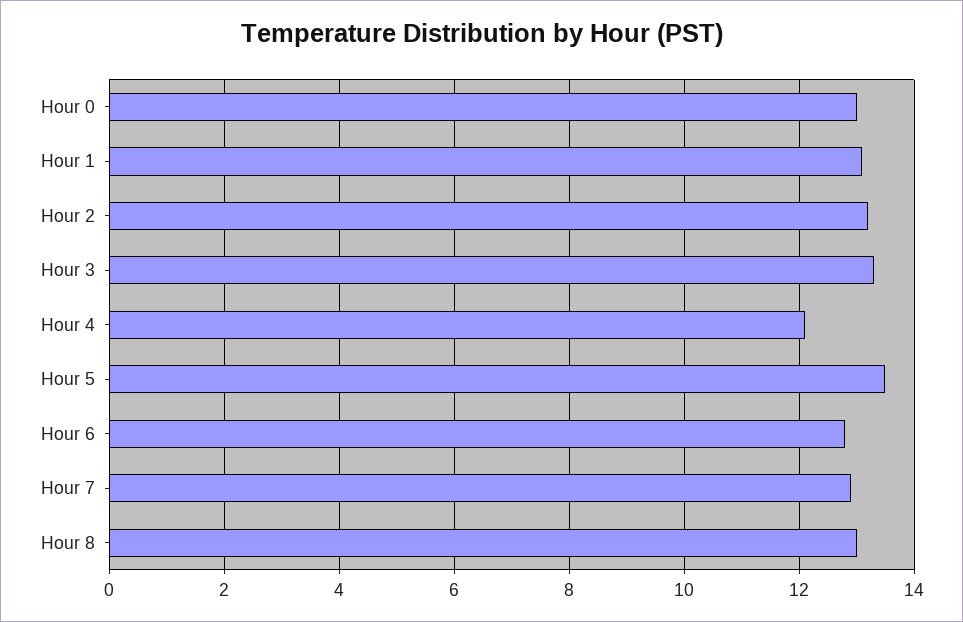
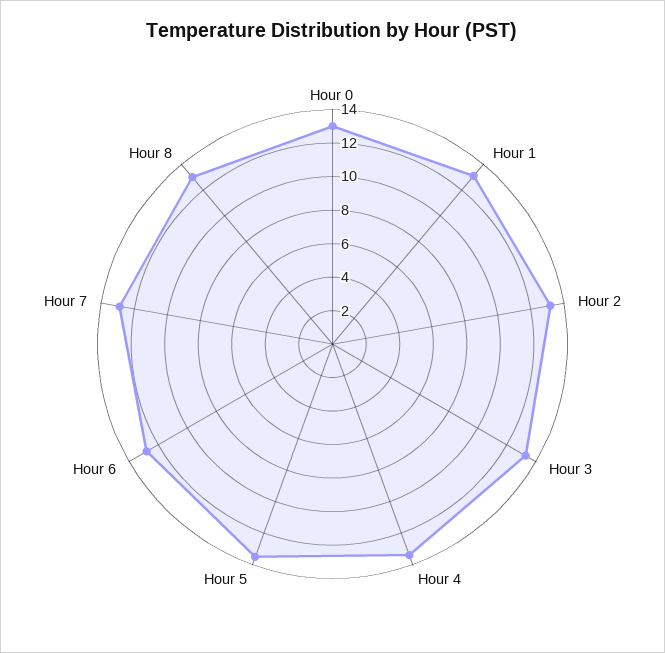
Hour 4: 12 -> 13.5

